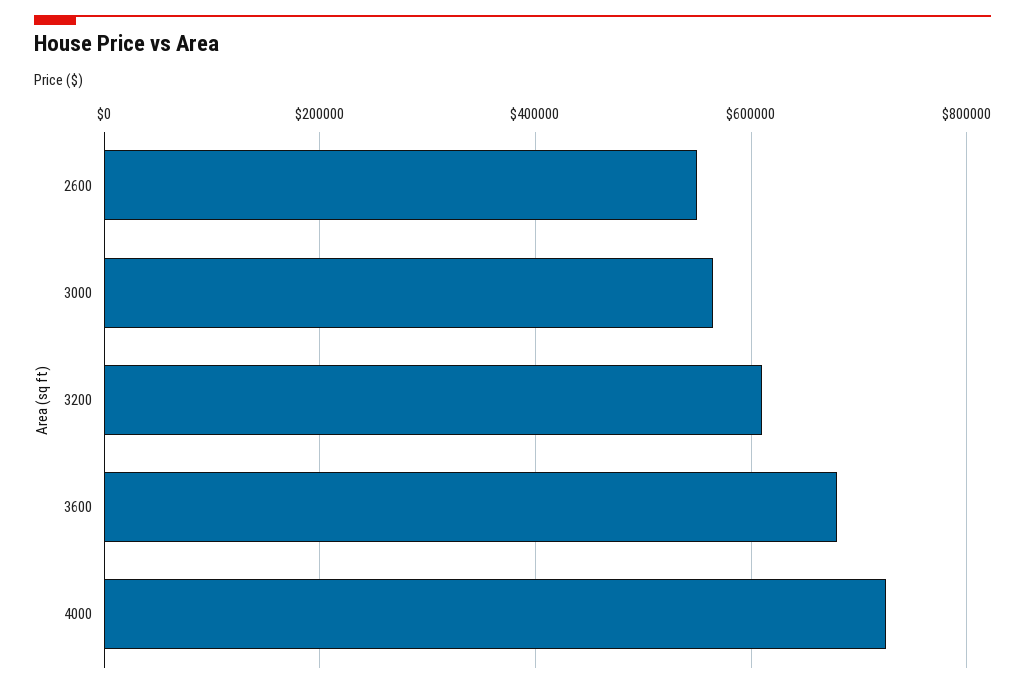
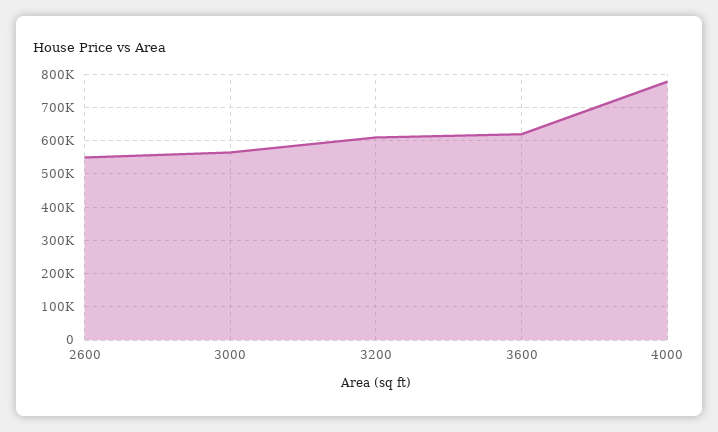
3600: 680000 -> 620000
4000: 720000 -> 780000

